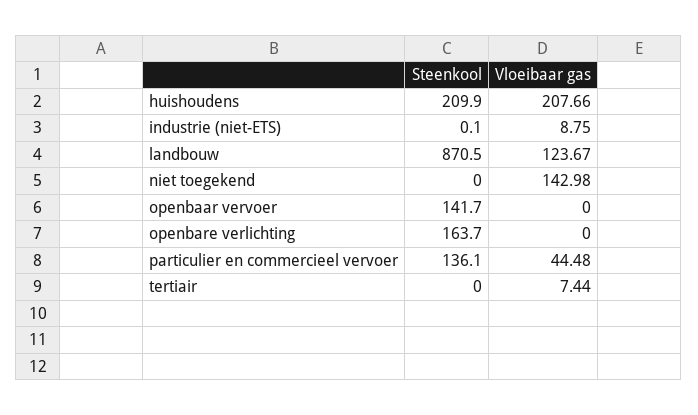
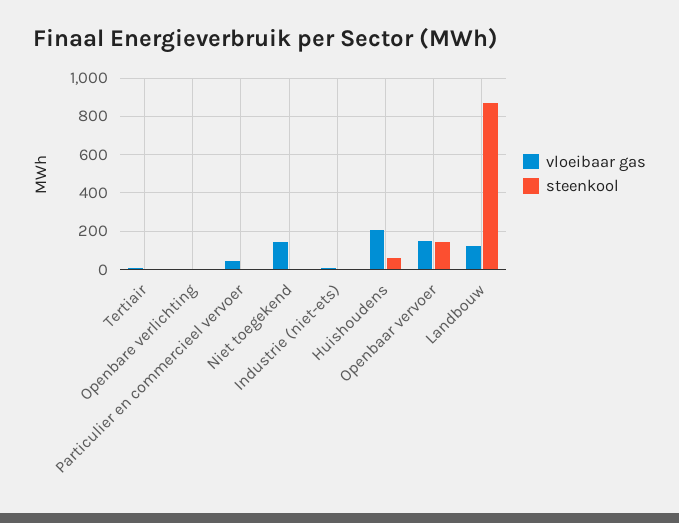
Steenkool, huishoudens: 209.9 -> 50
Vloeibaar gas, openbaar vervoer: 0 -> 150
Steenkool, openbare verlichting: 163.7 -> 0
Steenkool, particulier en commercieel vervoer: 136.1 -> 0

